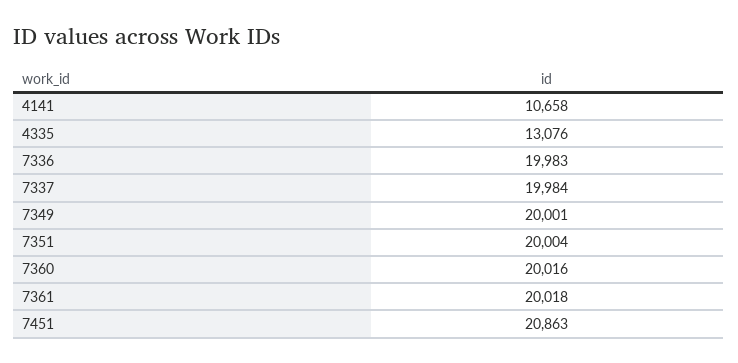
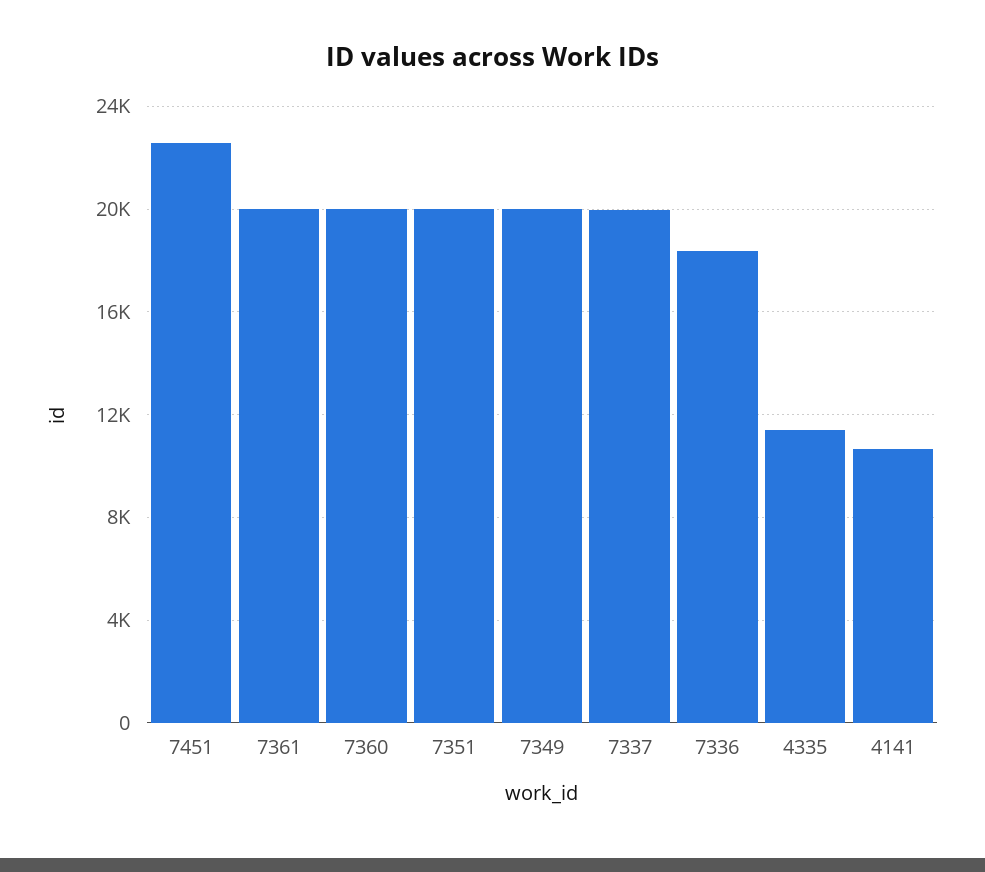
4335: 13076 -> 11500
7336: 19983 -> 18500
7451: 20863 -> 22500

